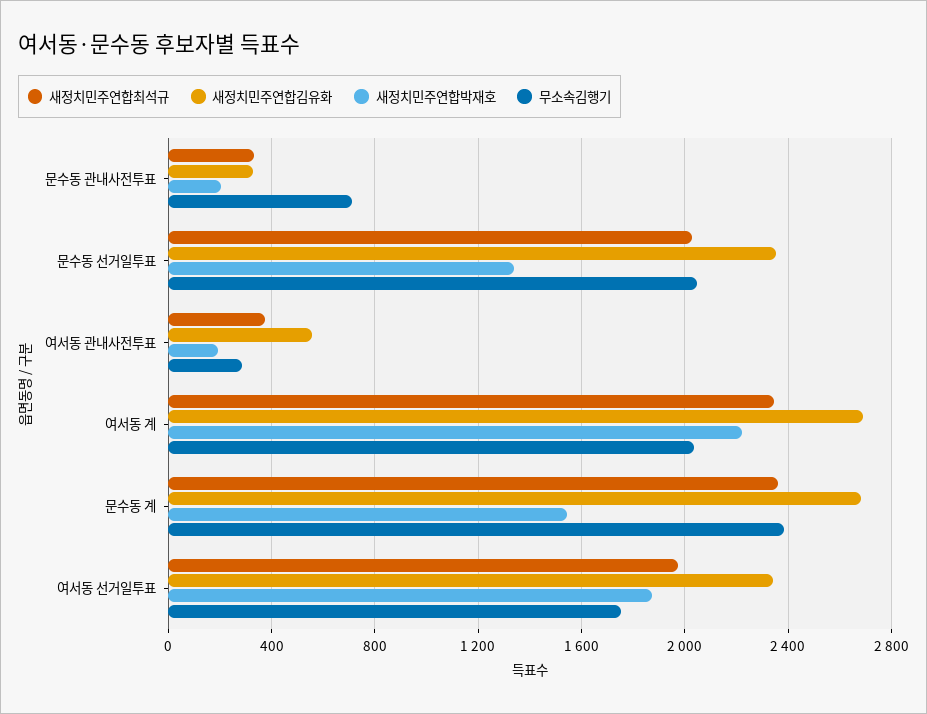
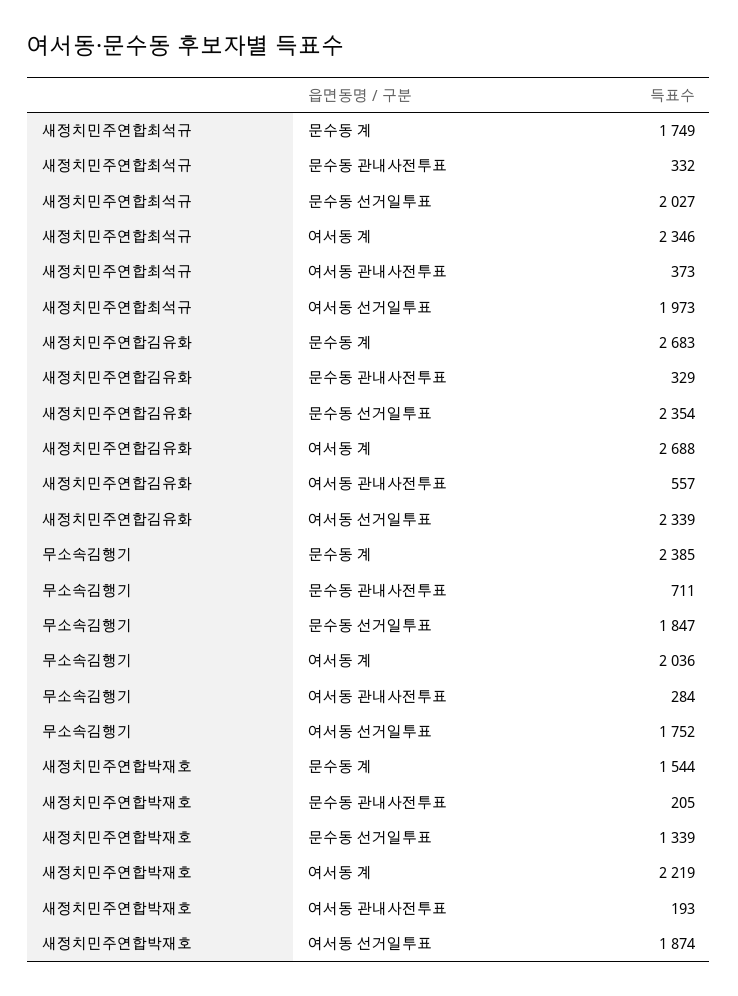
무소속김행기, 문수동 선거일투표: 2050 -> 1847
새정치민주연합최석규, 문수동 계: 2350 -> 1749

